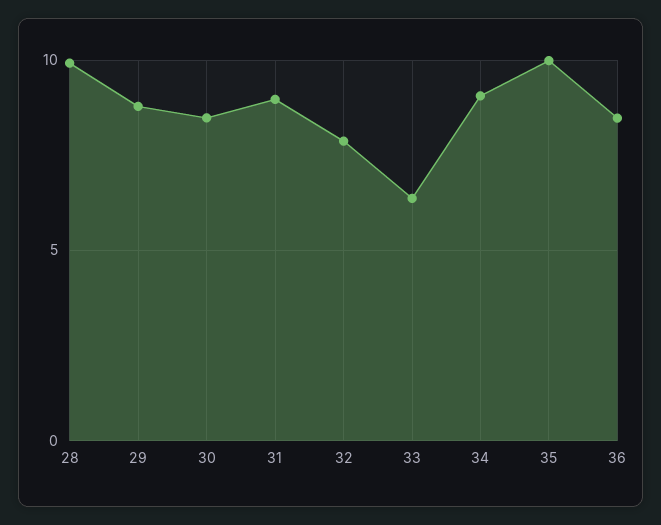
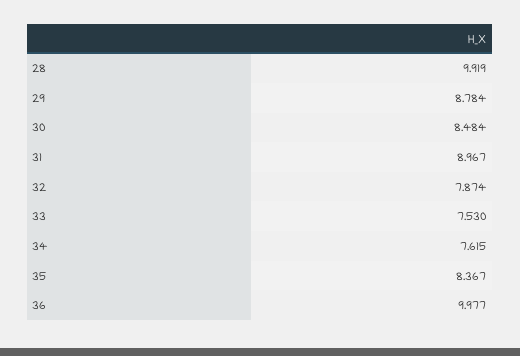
33: 6.5 -> 7.53
34: 9 -> 7.615
35: 10 -> 8.367
36: 8.5 -> 9.977

